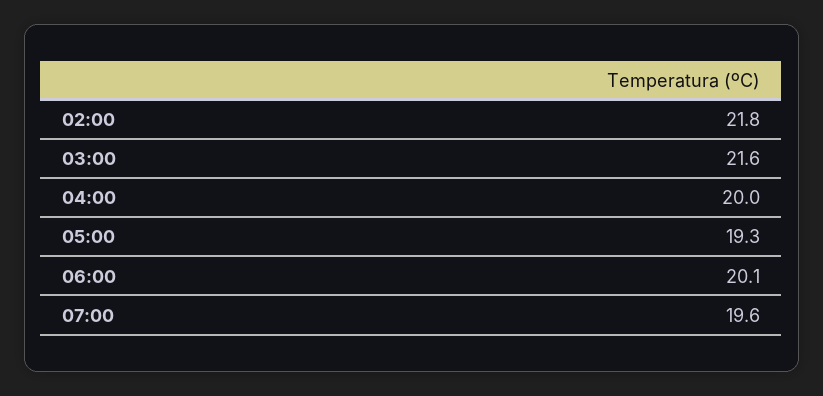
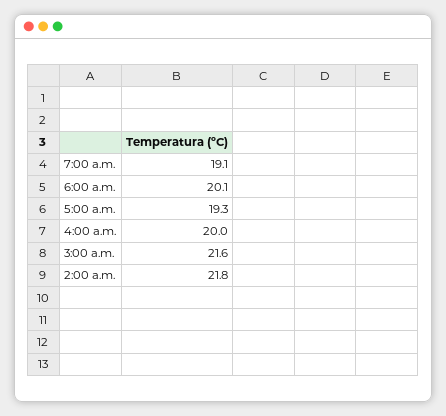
07:00: 19.6 -> 19.1

